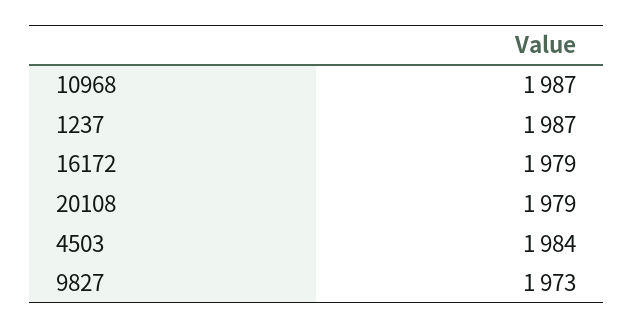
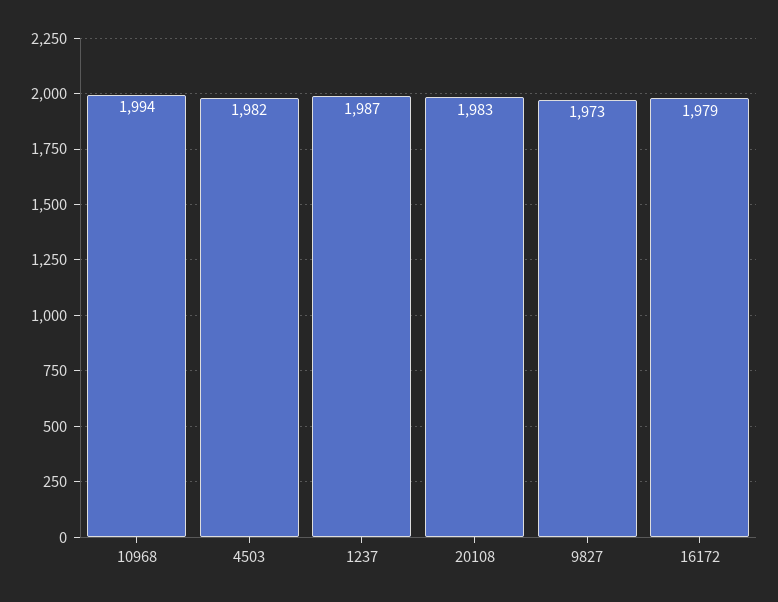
10968: 1987 -> 1994
20108: 1979 -> 1983
4503: 1984 -> 1982

